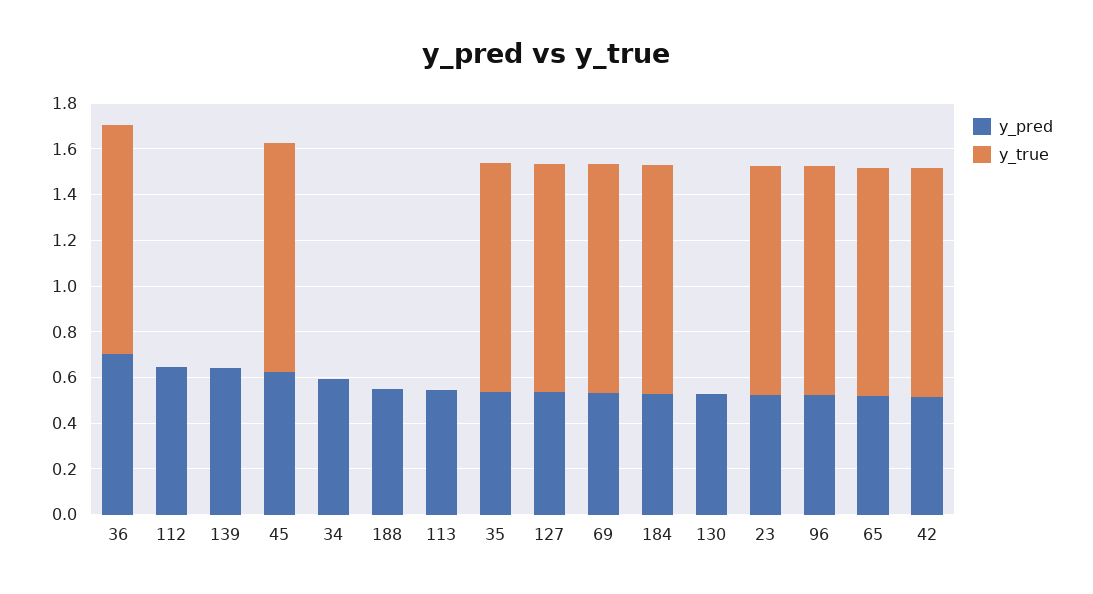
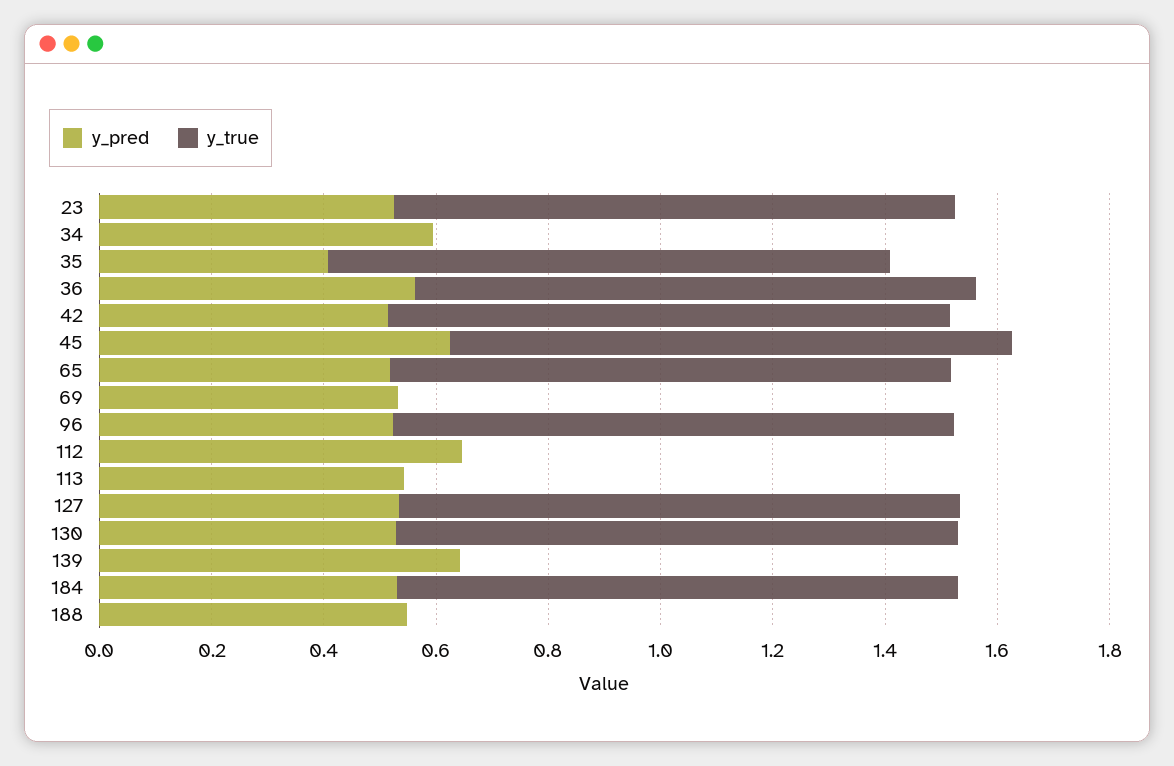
y_pred, 36: 0.7 -> 0.55
y_pred, 35: 0.55 -> 0.4
y_true, 69: 1 -> 0
y_true, 130: 0 -> 1

